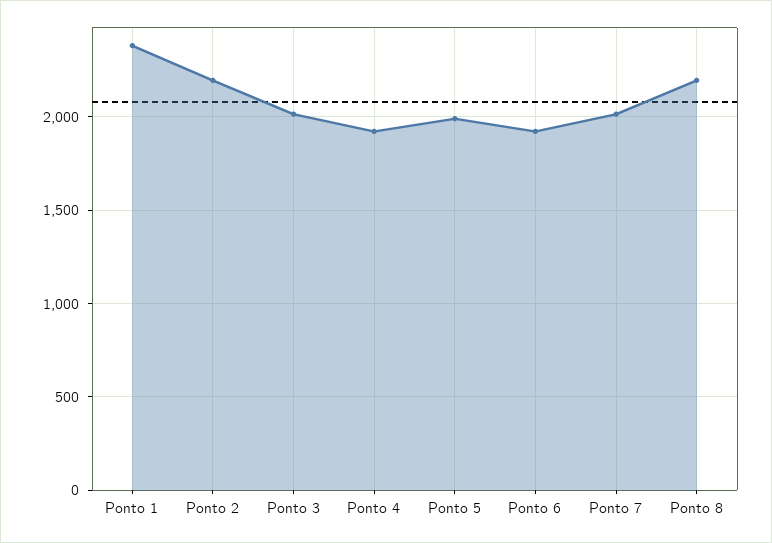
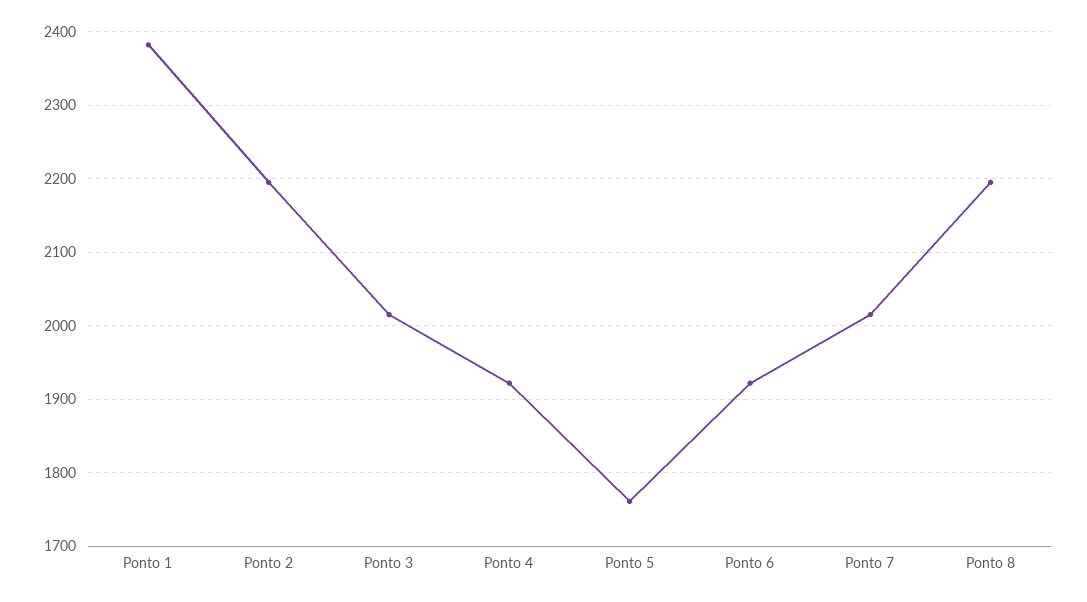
Ponto 5: 2000 -> 1760

